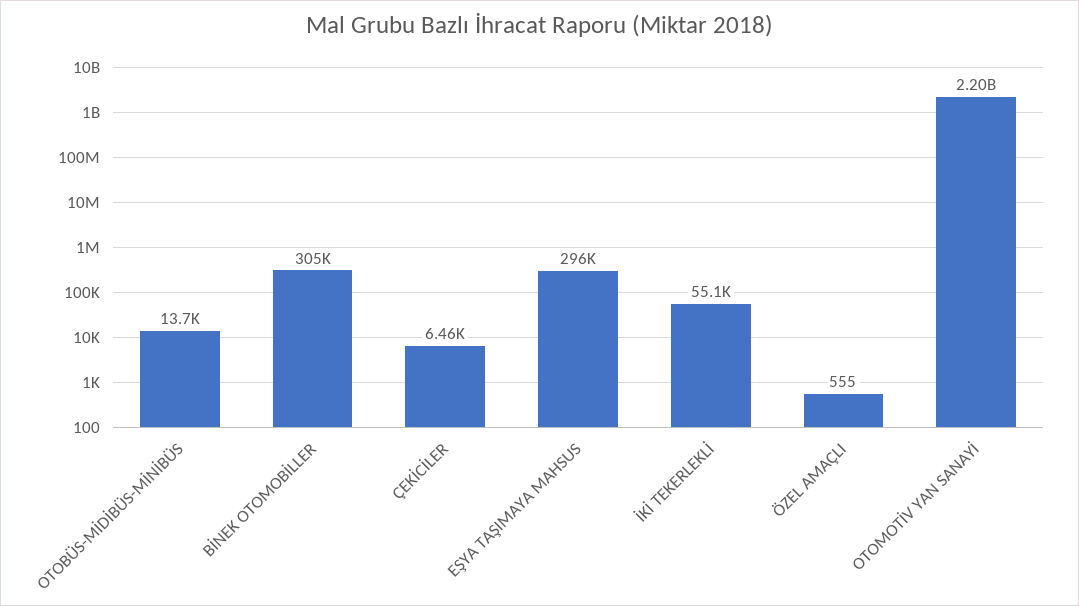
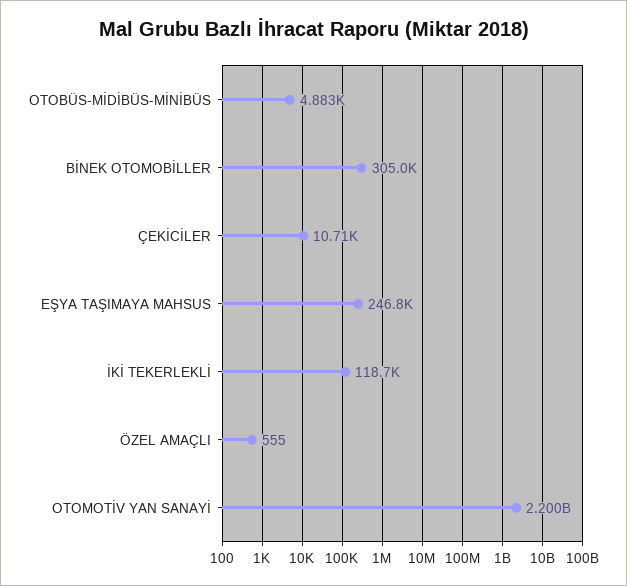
OTOBÜS-MİDİBÜS-MİNİBÜS: 13700 -> 4883
ÇEKİCİLER: 6460 -> 10710
EŞYA TAŞIMAYA MAHSUS: 296000 -> 246800
İKİ TEKERLEKLİ: 55100 -> 118700

